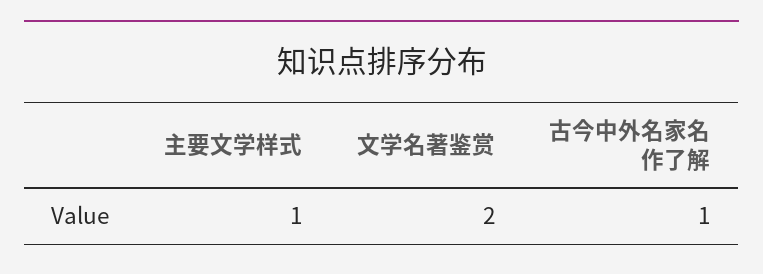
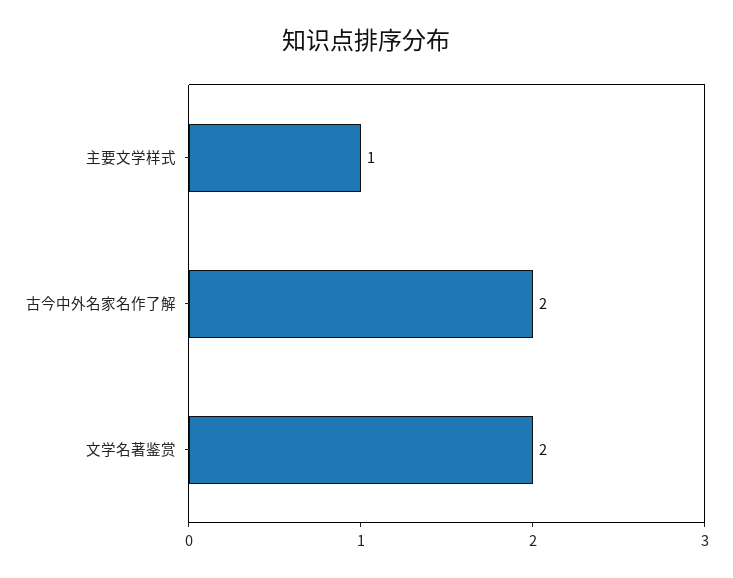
古今中外名家名作了解: 1 -> 2

